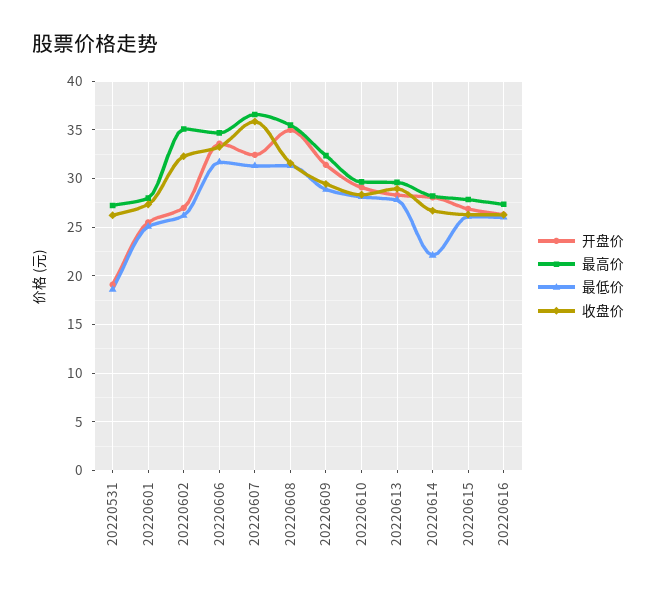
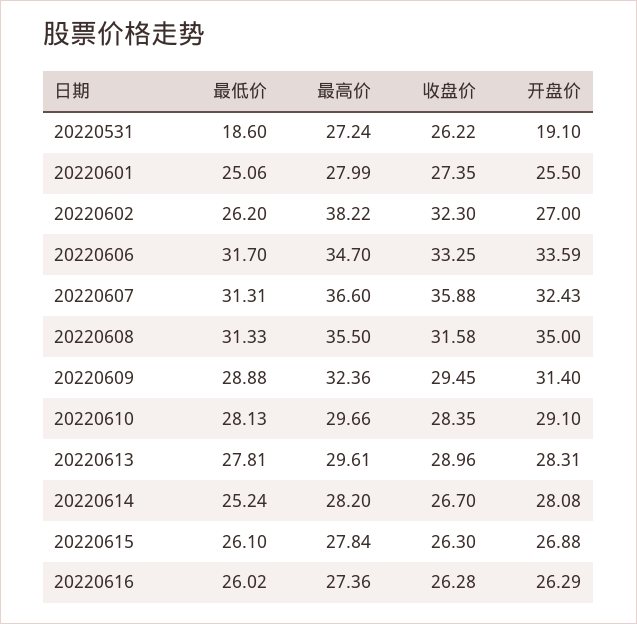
最高价, 20220602: 35 -> 38.22
最低价, 20220614: 22 -> 25.24

